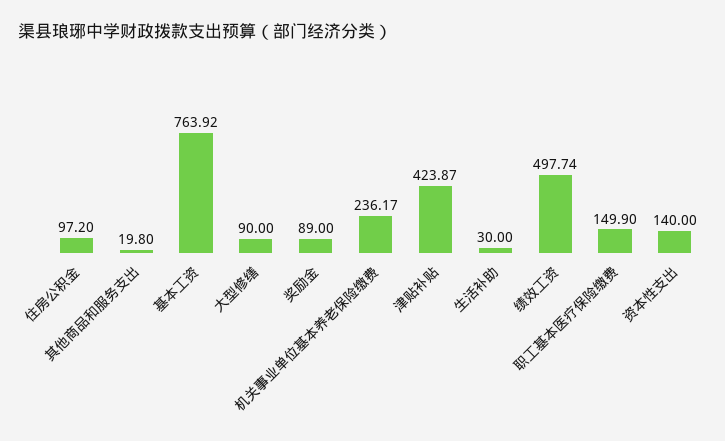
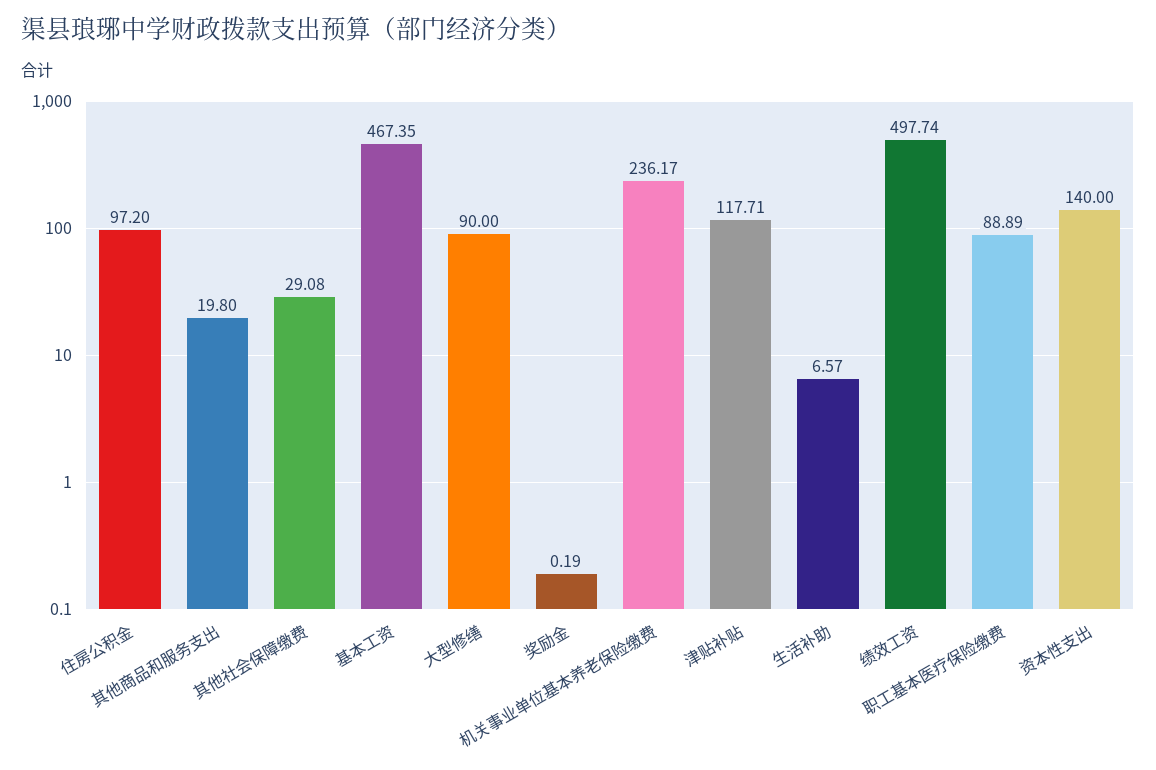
基本工资: 763.92 -> 467.35
奖励金: 89 -> 0.19
津贴补贴: 423.87 -> 117.71
生活补助: 30 -> 6.57
职工基本医疗保险缴费: 149.9 -> 88.89
其他社会保障缴费: none -> 29.08

